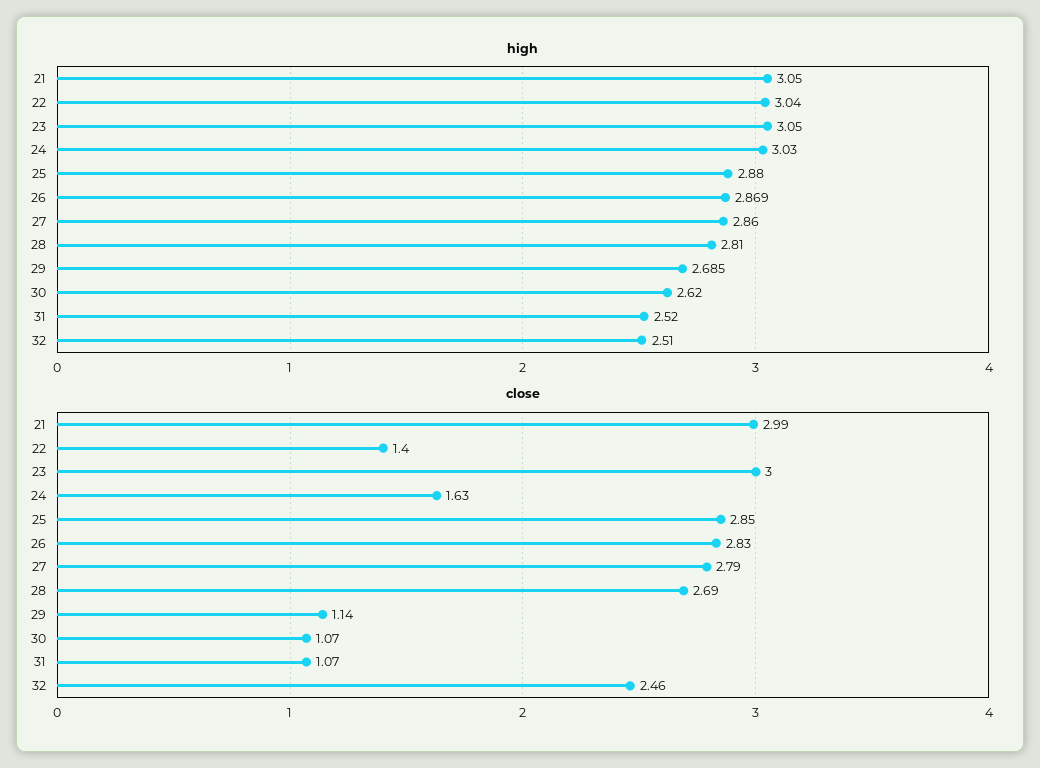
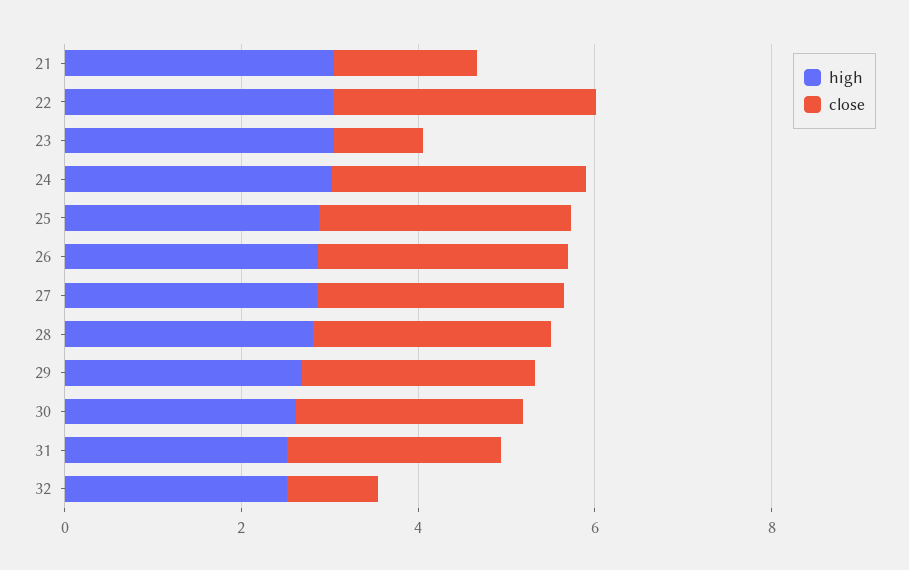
close, 21: 2.99 -> 1.5
close, 22: 1.4 -> 3
close, 23: 3 -> 1
close, 24: 1.63 -> 3
close, 29: 1.14 -> 2.5
close, 30: 1.07 -> 2.5
close, 31: 1.07 -> 2.5
close, 32: 2.46 -> 1

